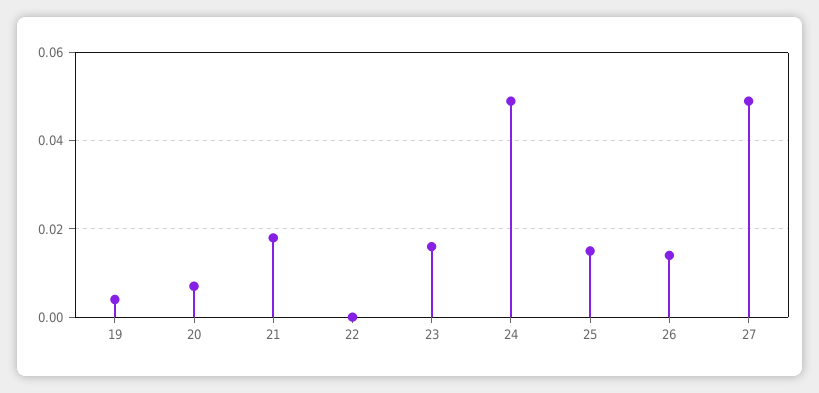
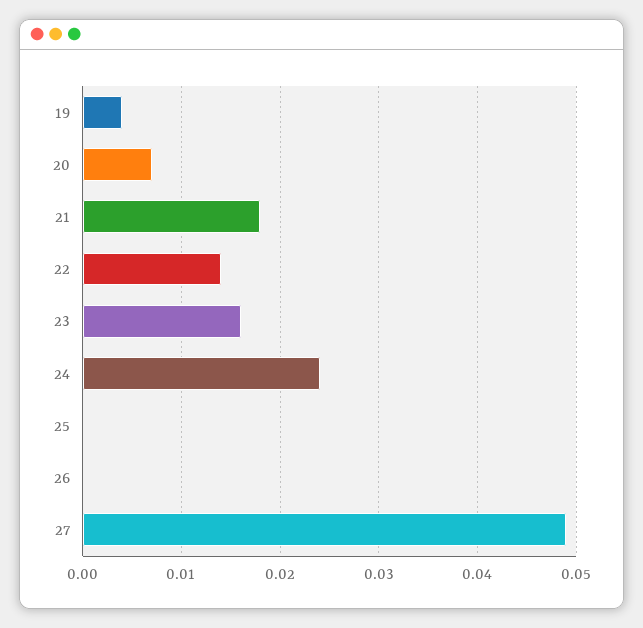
22: 0 -> 0.014
24: 0.05 -> 0.024
25: 0.015 -> 0
26: 0.015 -> 0

